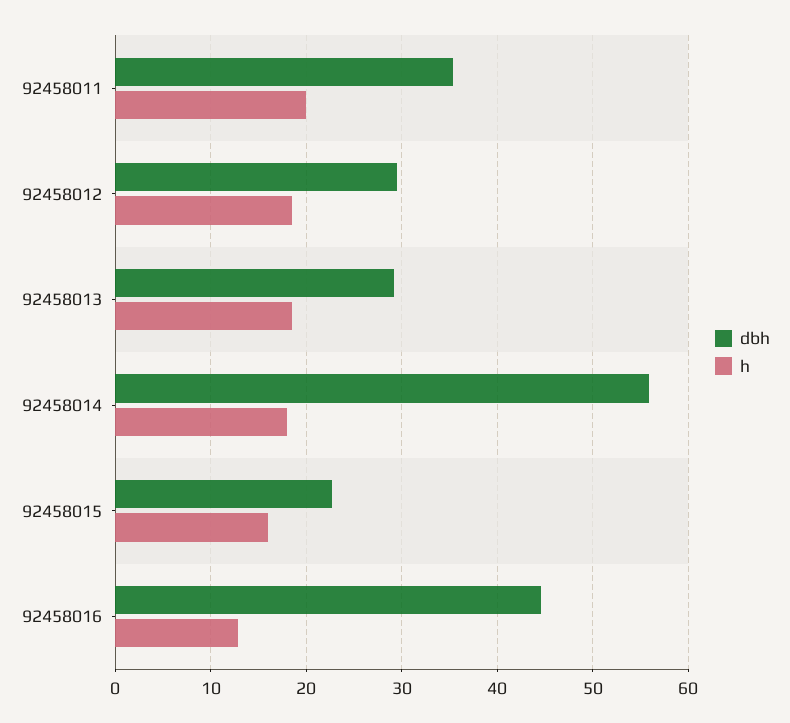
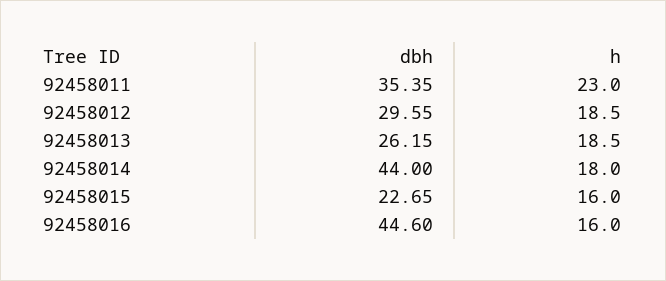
h, 92458011: 20 -> 23
dbh, 92458013: 29 -> 26.15
dbh, 92458014: 56 -> 44
h, 92458016: 13 -> 16

